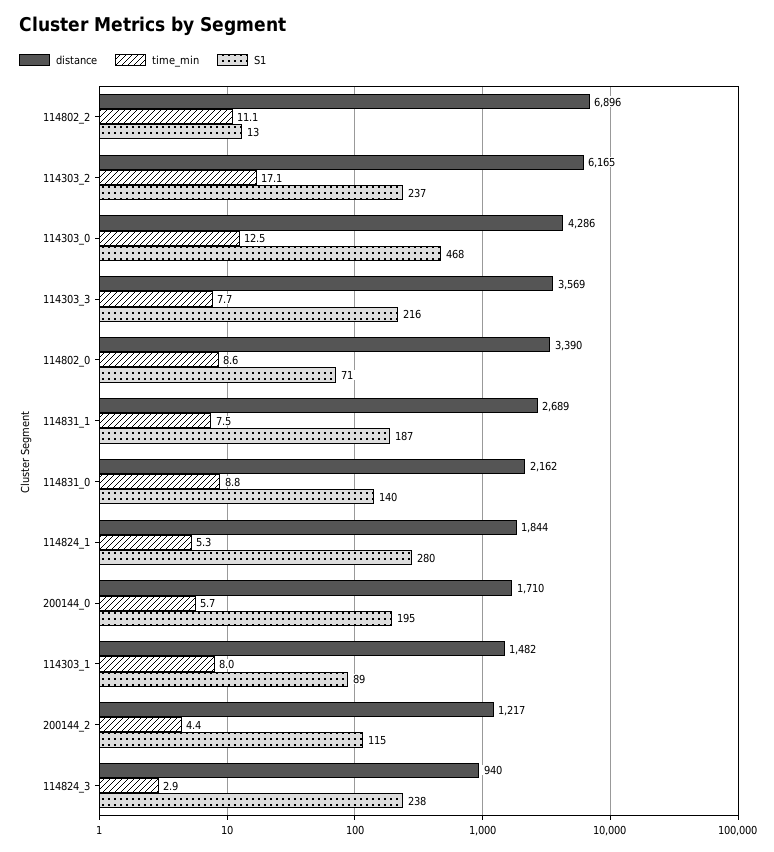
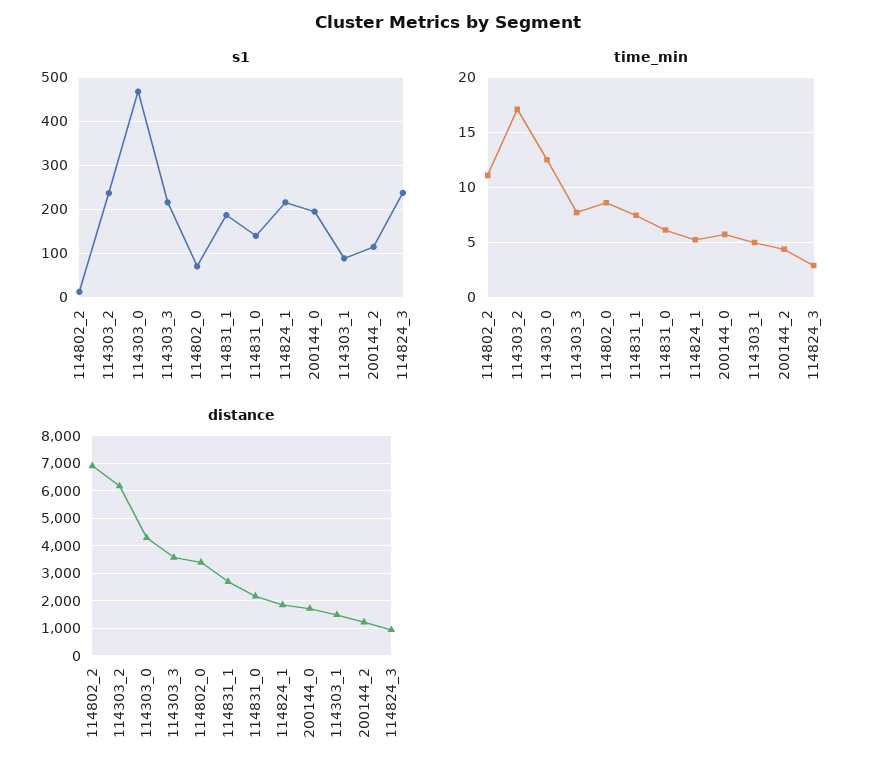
time_min, 114831_0: 8.8 -> 6
S1, 114824_1: 280 -> 220
time_min, 114303_1: 8 -> 5

